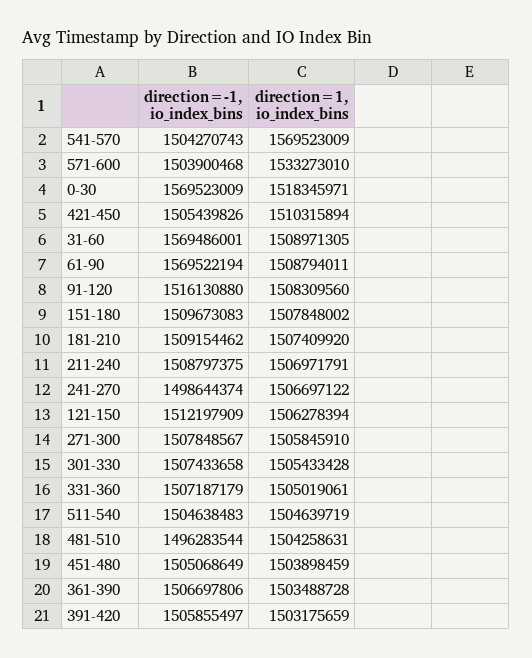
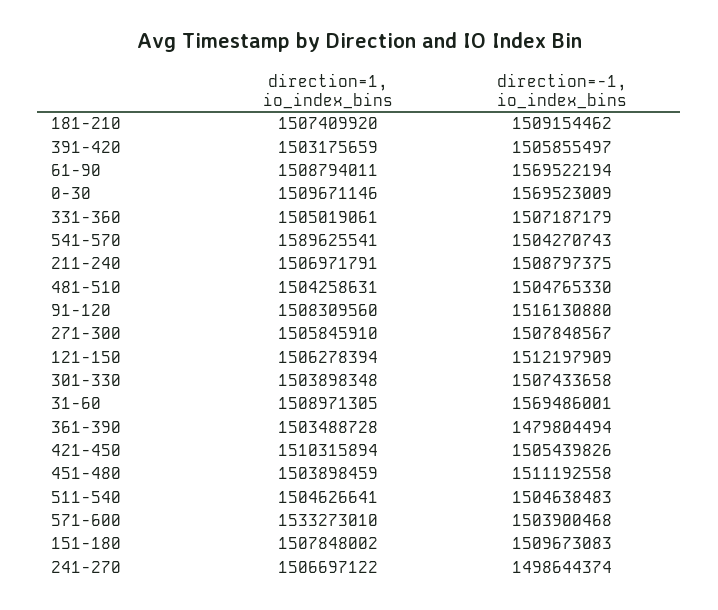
direction=1, io_index_bins, 541-570: 1569523009 -> 1589625541
direction=1, io_index_bins, 0-30: 1518345971 -> 1509671146
direction=1, io_index_bins, 301-330: 1505433428 -> 1503898348
direction=1, io_index_bins, 511-540: 1504639719 -> 1504626641
direction=-1, io_index_bins, 481-510: 1496283544 -> 1504765330
direction=-1, io_index_bins, 451-480: 1505068649 -> 1511192558
direction=-1, io_index_bins, 361-390: 1506697806 -> 1479804494

